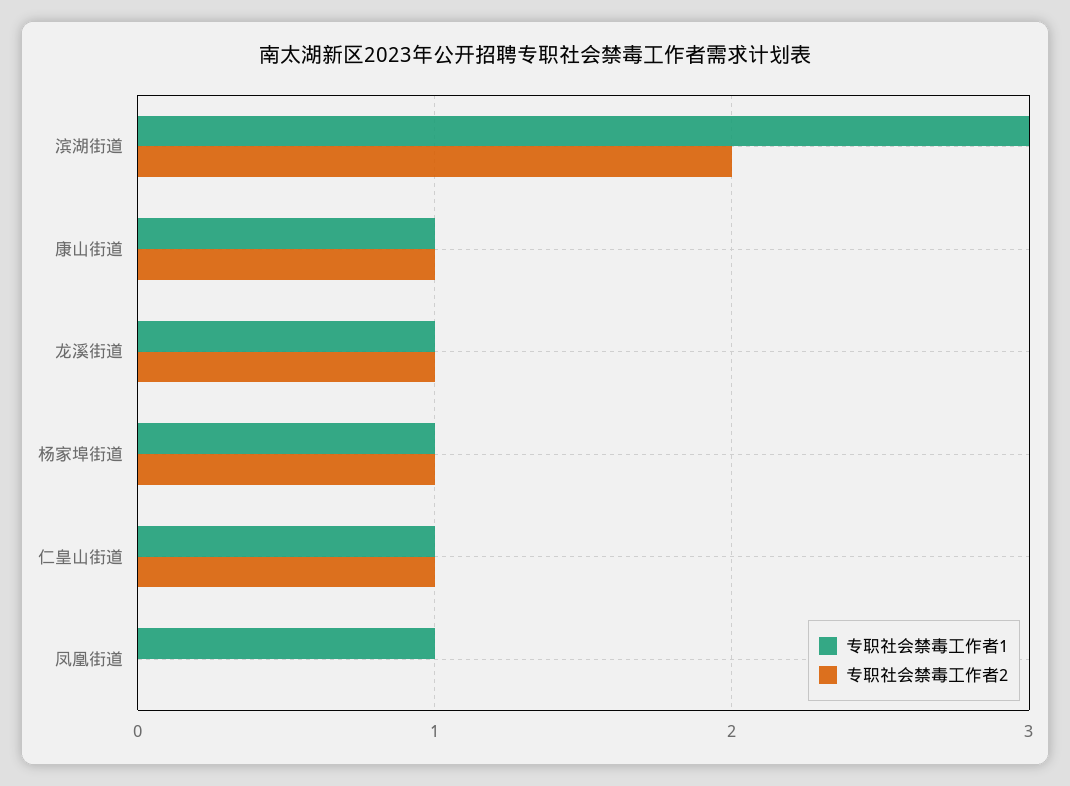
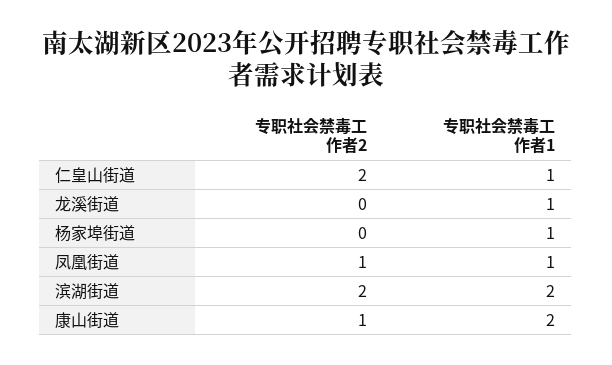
专职社会禁毒工作者1, 滨湖街道: 3 -> 2
专职社会禁毒工作者1, 康山街道: 1 -> 2
专职社会禁毒工作者2, 龙溪街道: 1 -> 0
专职社会禁毒工作者2, 杨家埠街道: 1 -> 0
专职社会禁毒工作者2, 仁皇山街道: 1 -> 2
专职社会禁毒工作者2, 凤凰街道: 0 -> 1

